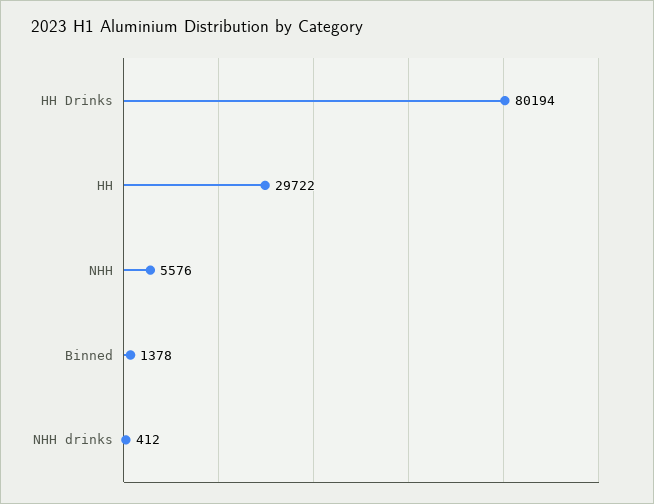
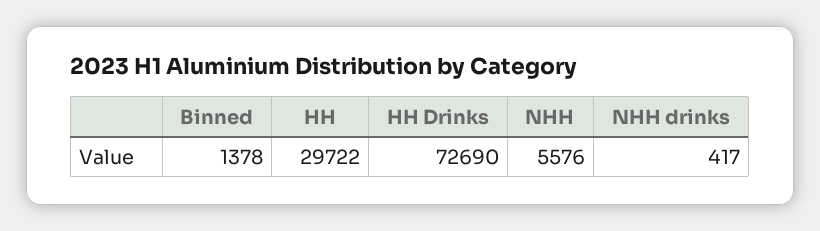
HH Drinks: 80194 -> 72690
NHH drinks: 412 -> 417

